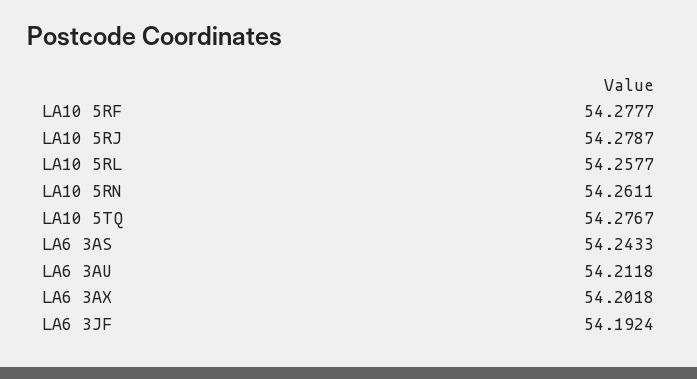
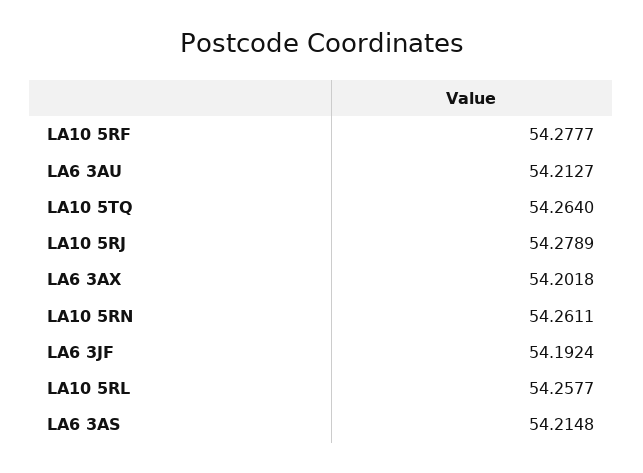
LA10 5RJ: 54.2787 -> 54.2789
LA10 5TQ: 54.2767 -> 54.264
LA6 3AS: 54.2433 -> 54.2148
LA6 3AU: 54.2118 -> 54.2127

